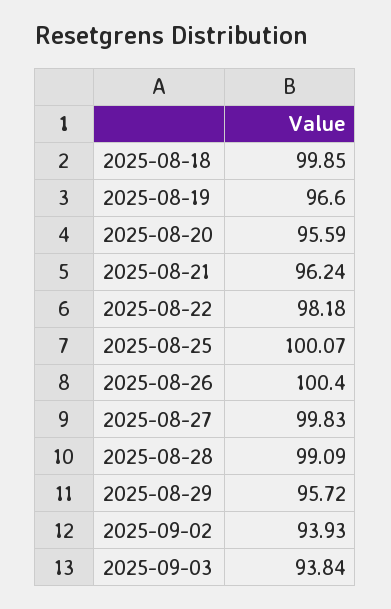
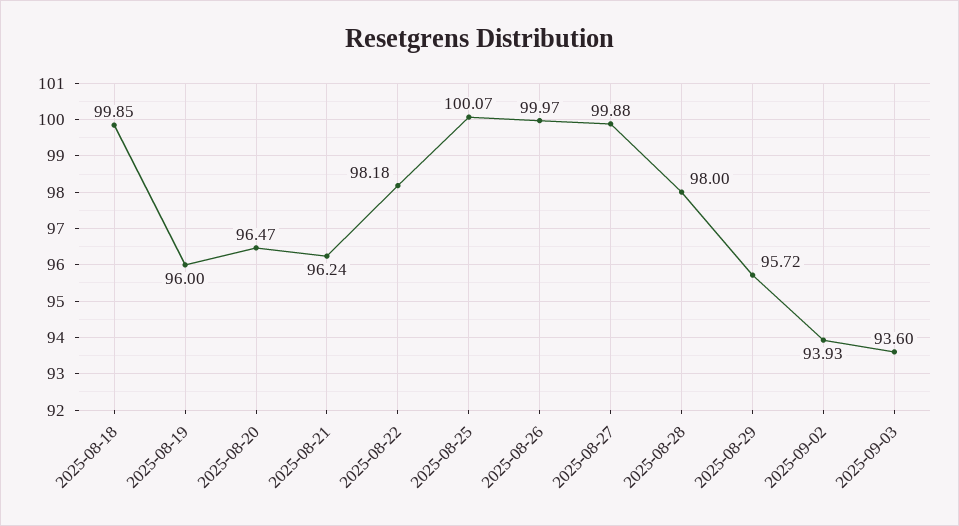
2025-08-19: 96.6 -> 96
2025-08-20: 95.59 -> 96.47
2025-08-26: 100.4 -> 99.97
2025-08-27: 99.83 -> 99.88
2025-08-28: 99.09 -> 98
2025-09-03: 93.84 -> 93.6

